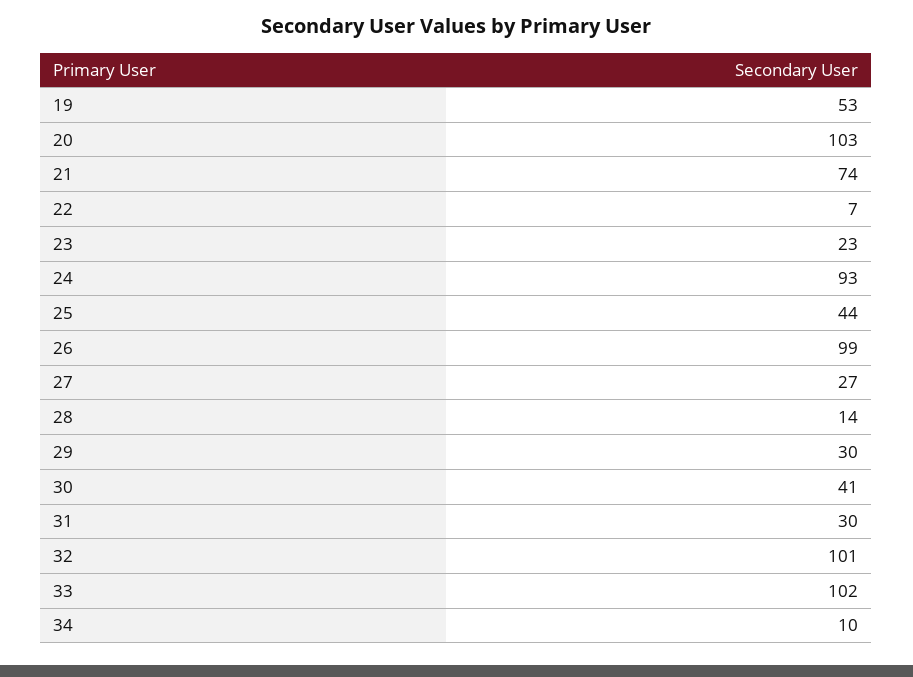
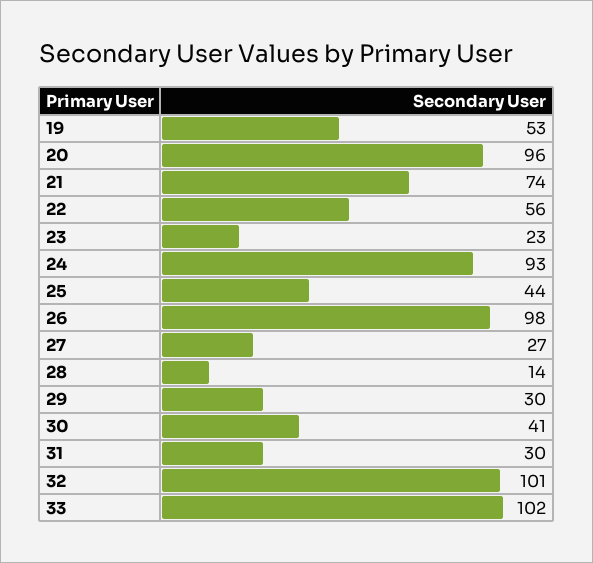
20: 103 -> 96
22: 7 -> 56
26: 99 -> 98
34: 10 -> none

